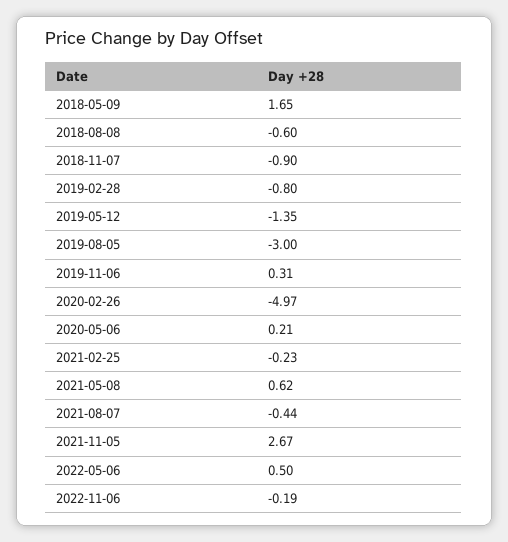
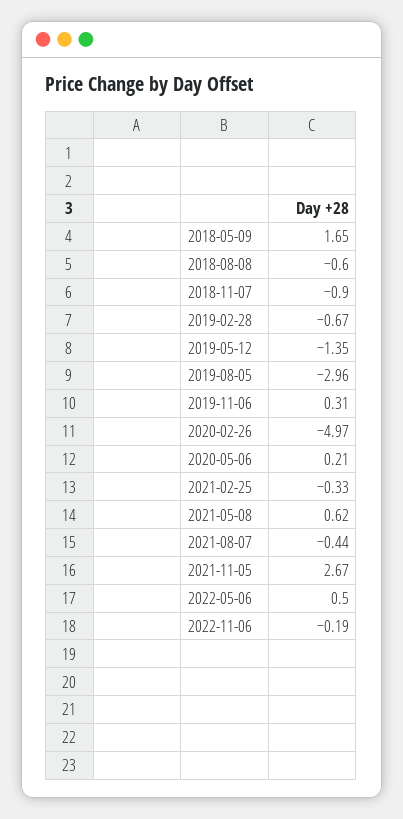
2019-02-28: -0.8 -> -0.67
2019-08-05: -3 -> -2.96
2021-02-25: -0.23 -> -0.33

